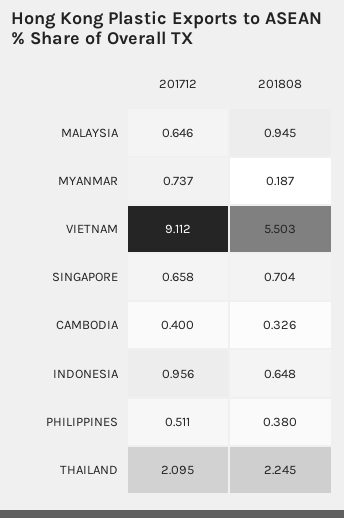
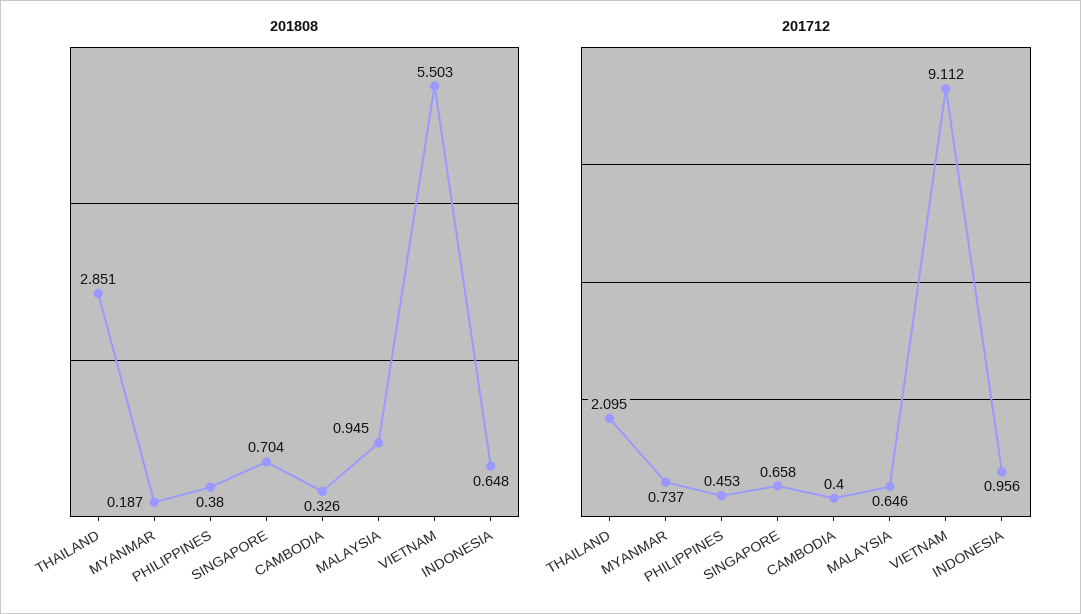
201712, PHILIPPINES: 0.511 -> 0.453
201808, THAILAND: 2.245 -> 2.851

